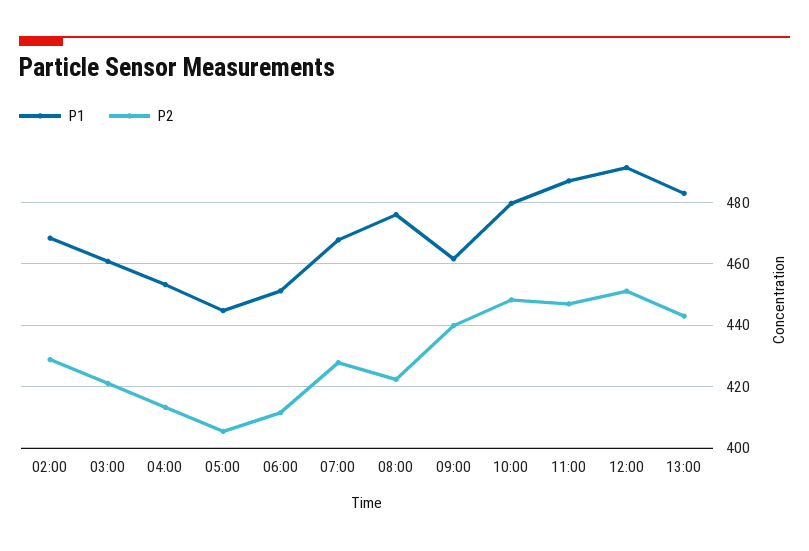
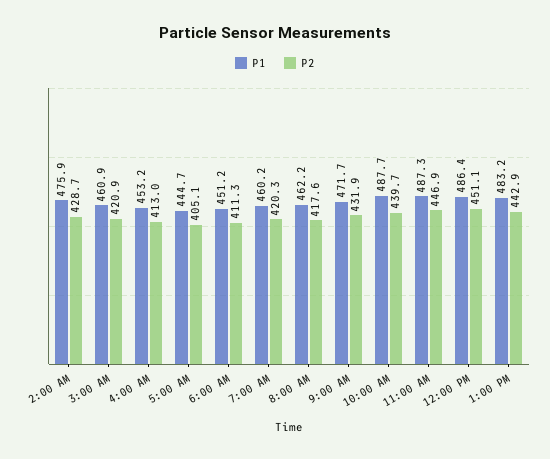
P1, 02:00: 468 -> 475.9
P1, 07:00: 468 -> 460.2
P2, 07:00: 428 -> 420.3
P1, 08:00: 476 -> 462.2
P2, 08:00: 422 -> 417.6
P1, 09:00: 462 -> 471.7
P2, 09:00: 440 -> 431.9
P1, 10:00: 480 -> 487.7
P2, 10:00: 448 -> 439.7
P1, 12:00: 492 -> 486.4

